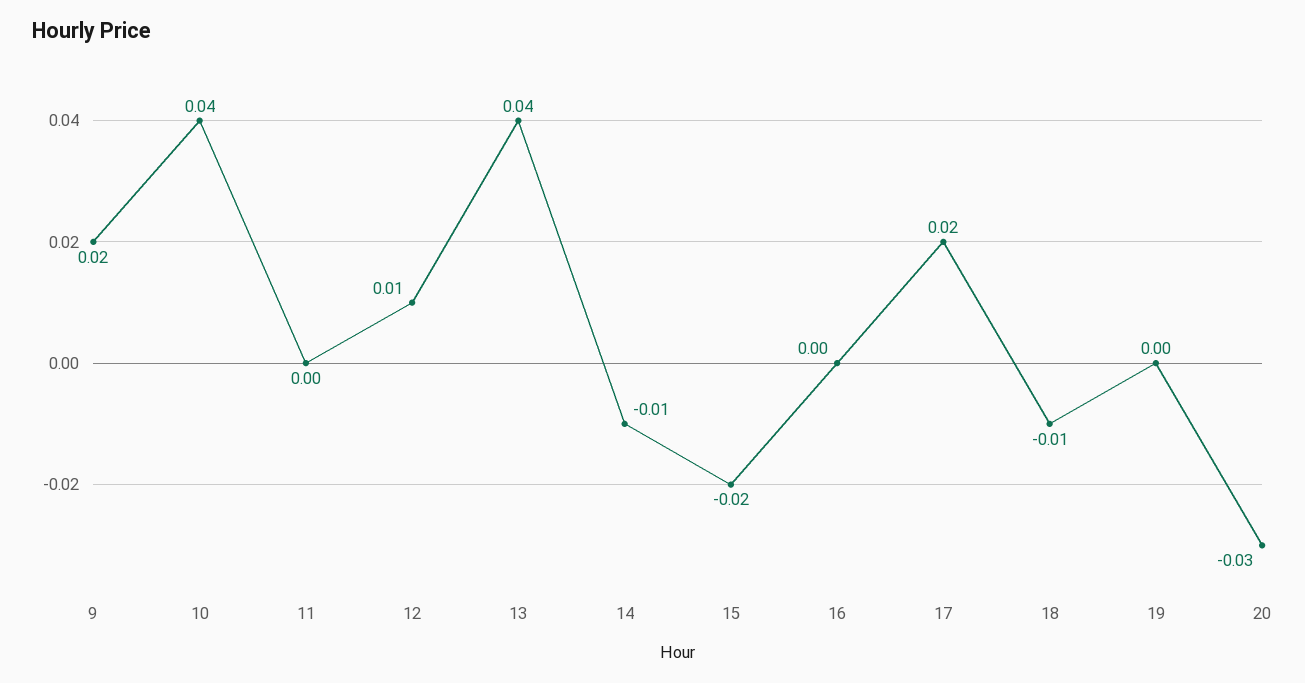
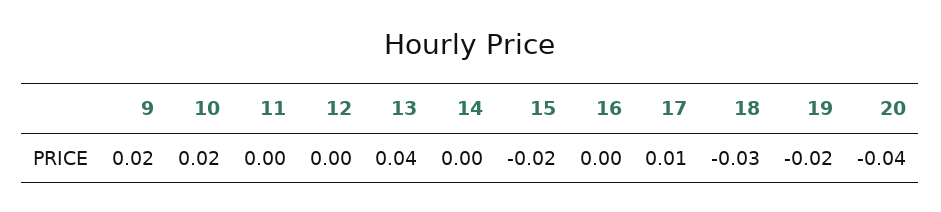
10: 0.04 -> 0.02
12: 0.01 -> 0
14: -0.01 -> 0
17: 0.02 -> 0.01
18: -0.01 -> -0.03
19: 0 -> -0.02
20: -0.03 -> -0.04

